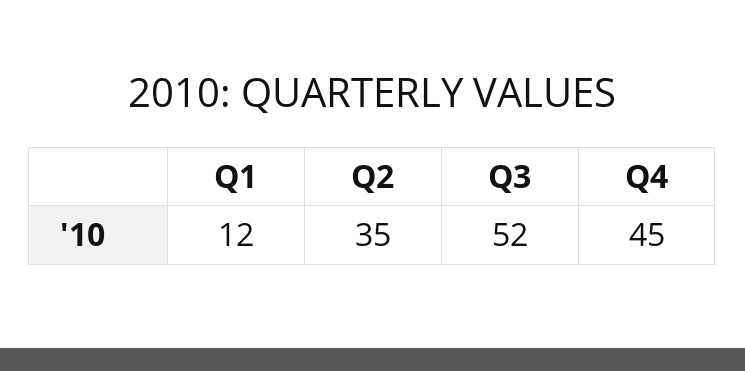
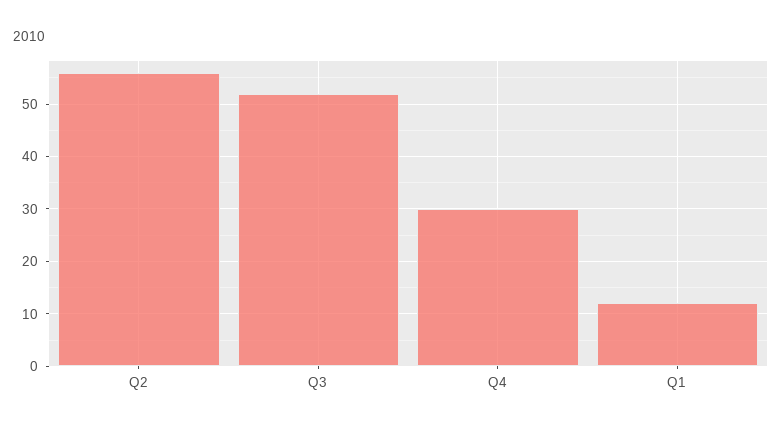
Q2: 35 -> 55
Q4: 45 -> 30

